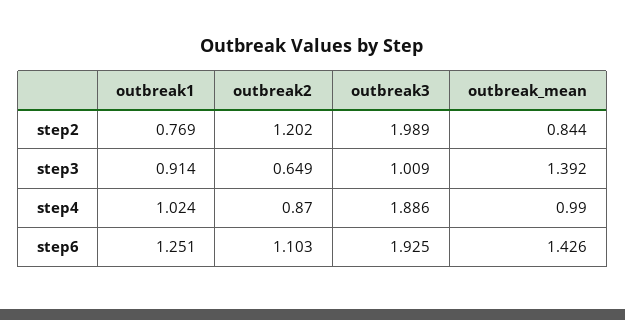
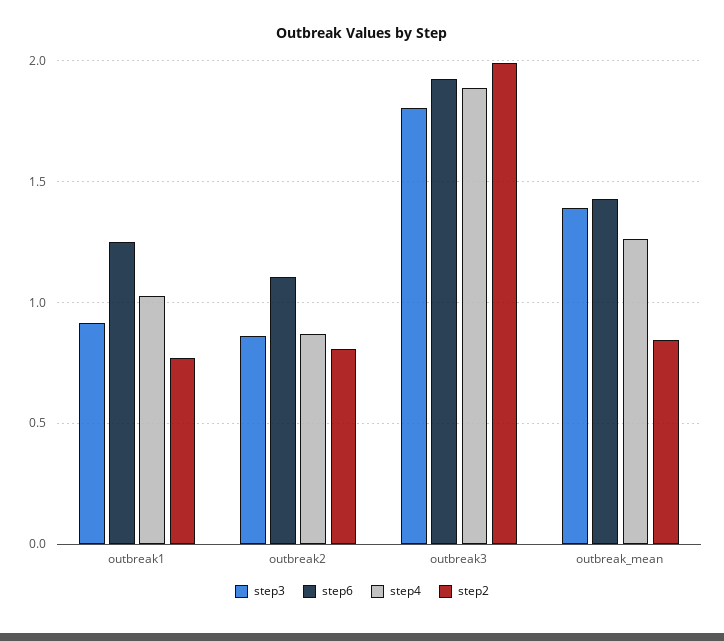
step2, outbreak2: 1.202 -> 0.8
step3, outbreak2: 0.649 -> 0.85
step3, outbreak3: 1.009 -> 1.8
step4, outbreak_mean: 0.99 -> 1.25

